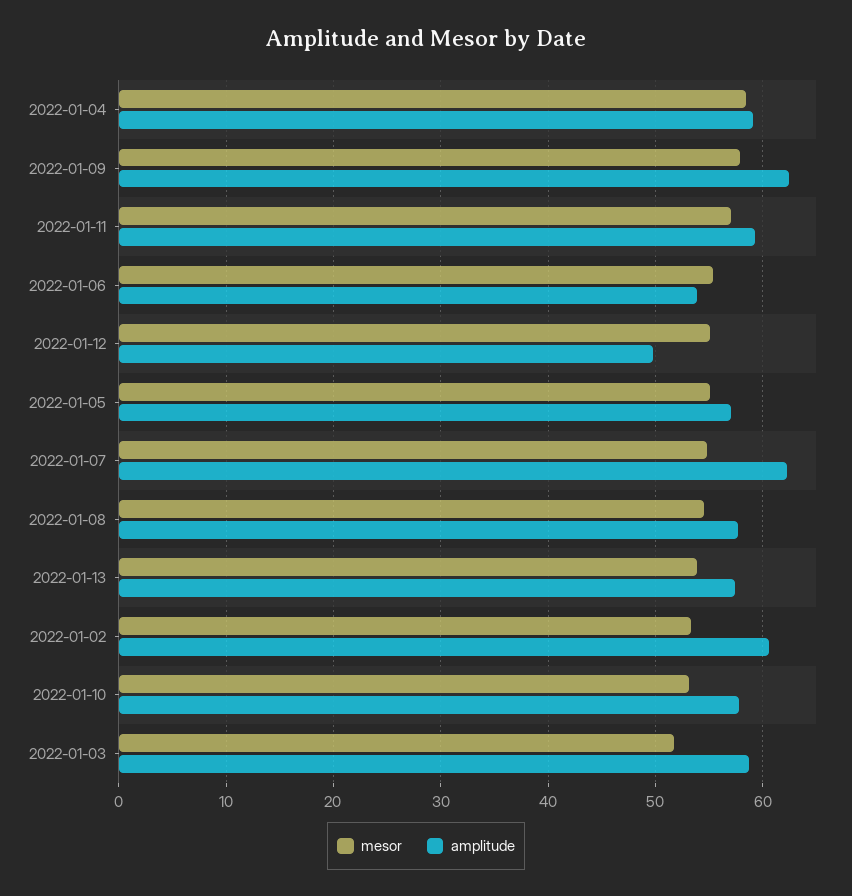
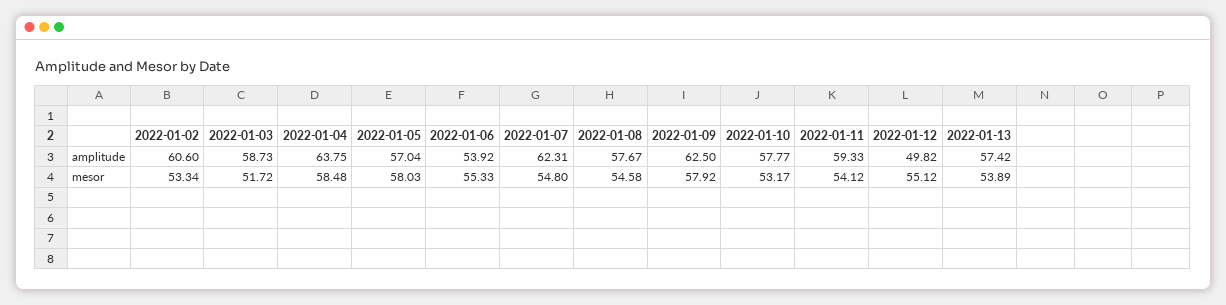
amplitude, 2022-01-04: 59 -> 63.75
mesor, 2022-01-11: 57 -> 54.12
mesor, 2022-01-05: 55 -> 58.03

